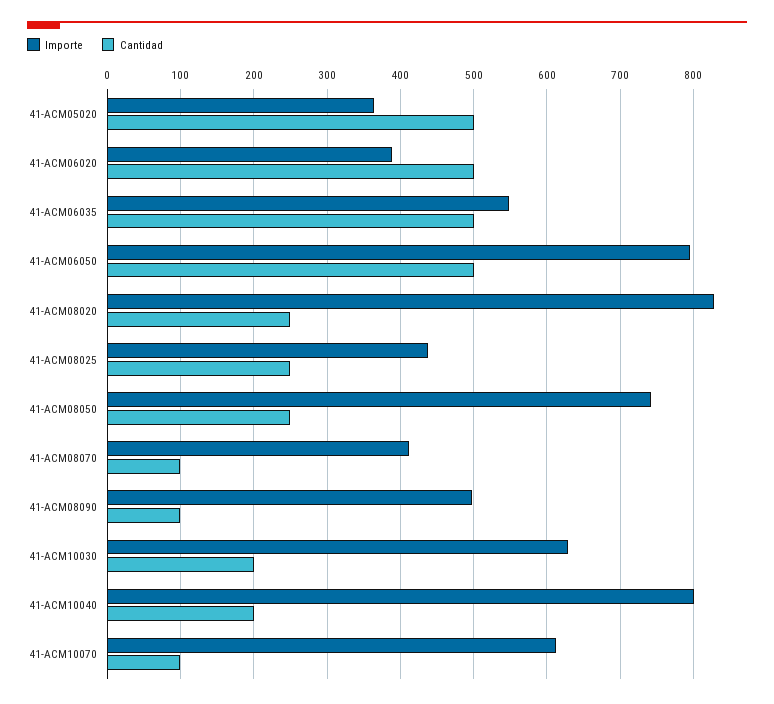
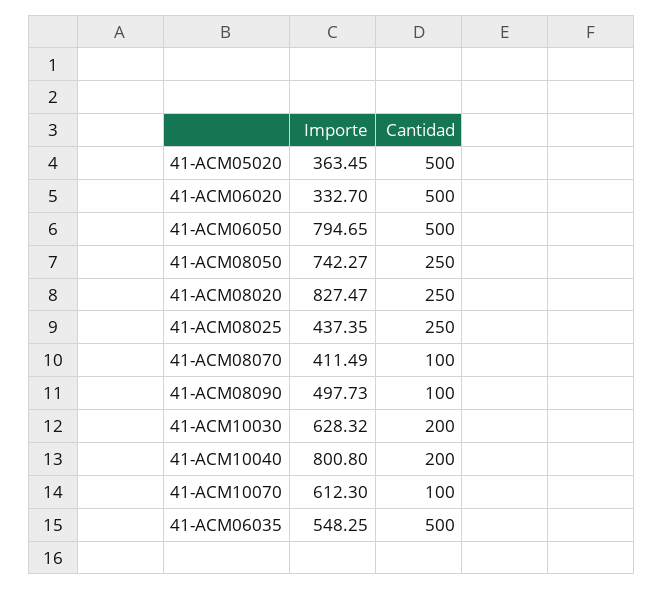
Importe, 41-ACM06020: 390 -> 332.7

